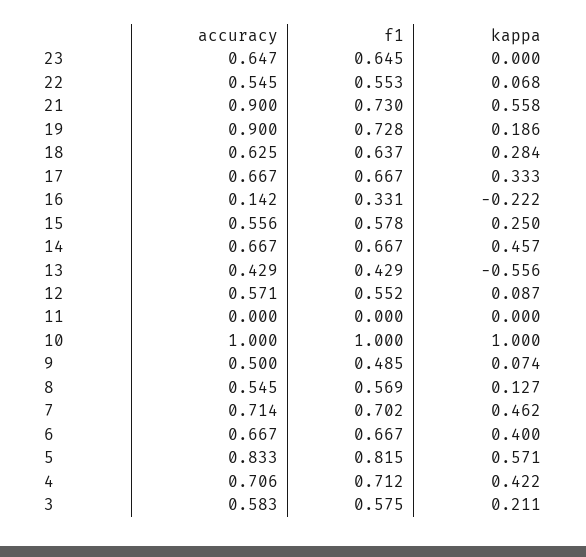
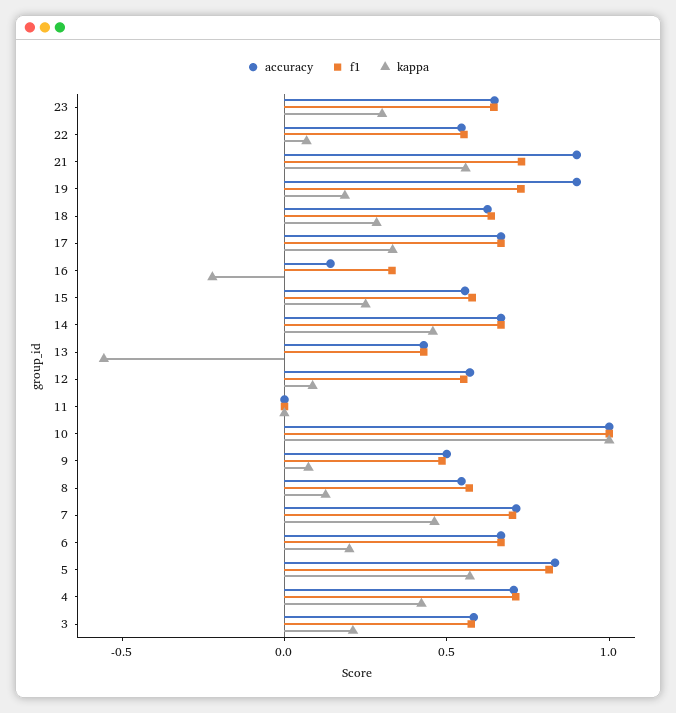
kappa, 23: 0 -> 0.3
kappa, 6: 0.4 -> 0.2

